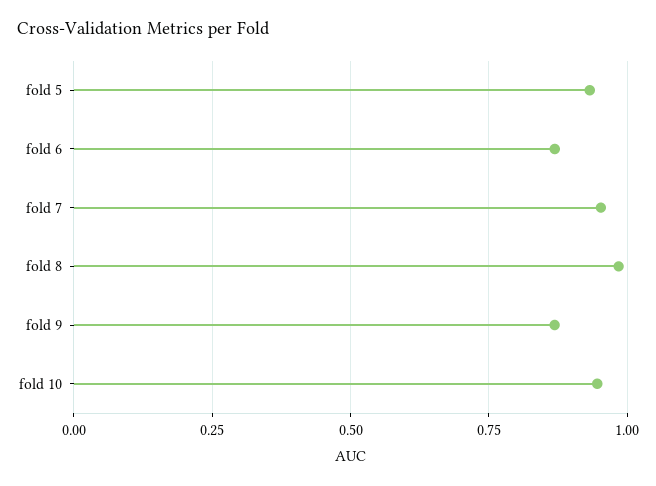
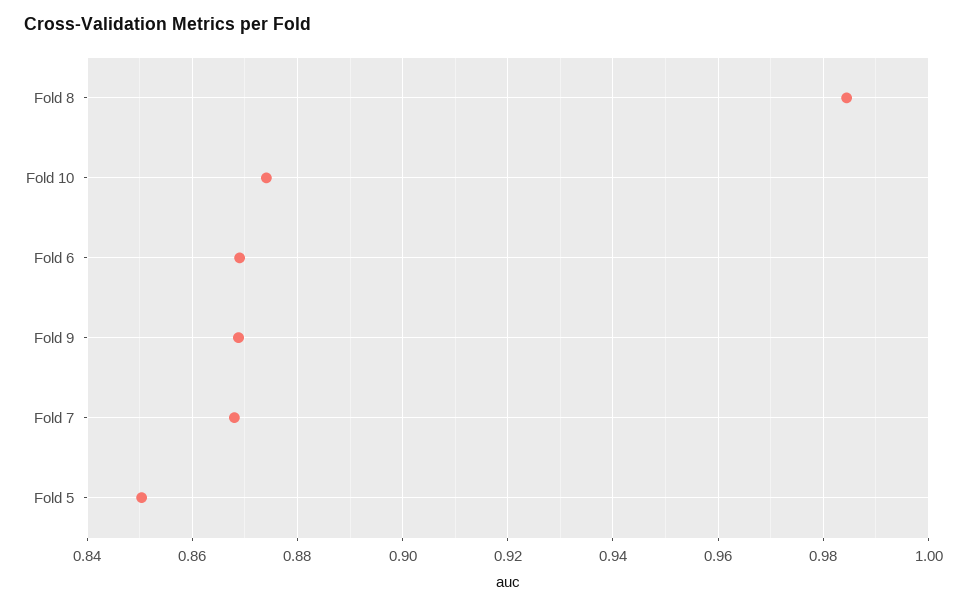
fold 5: 0.925 -> 0.85
fold 7: 0.95 -> 0.868
fold 10: 0.95 -> 0.874

